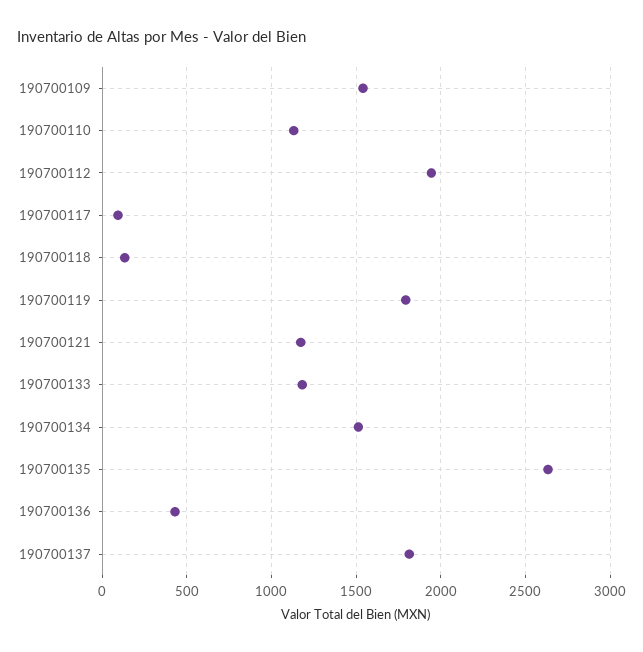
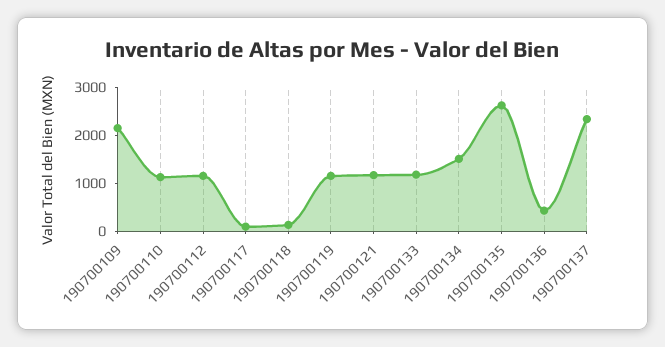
190700109: 1550 -> 2200
190700112: 1950 -> 1200
190700119: 1800 -> 1200
190700137: 1800 -> 2400

